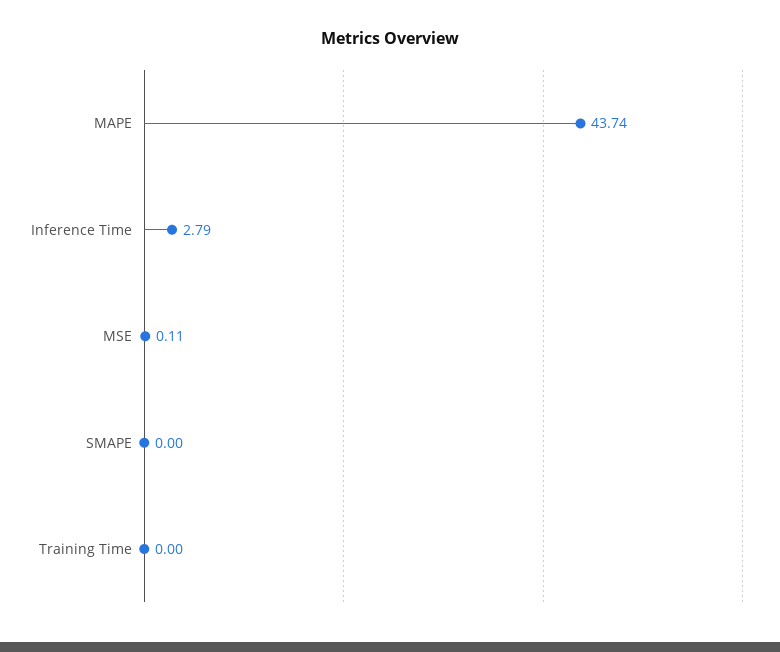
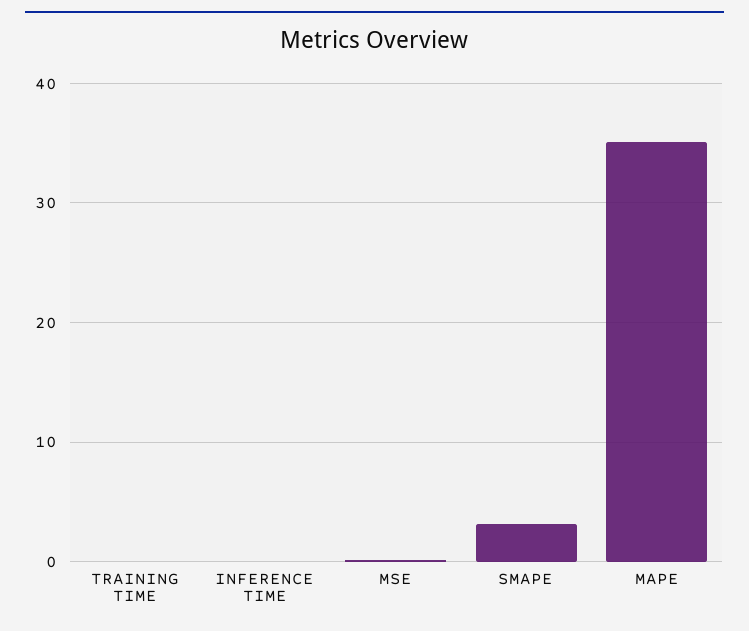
MAPE: 43.74 -> 35
Inference Time: 2.79 -> 0
SMAPE: 0 -> 3

